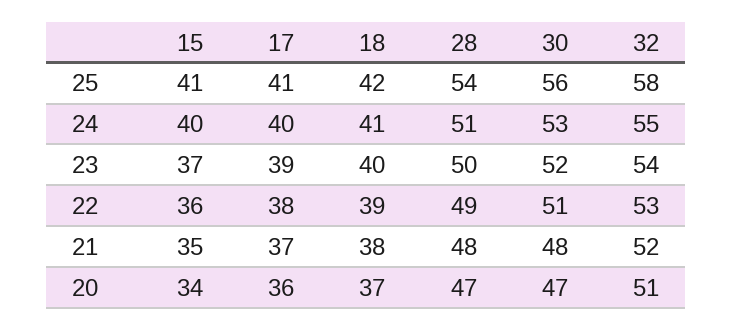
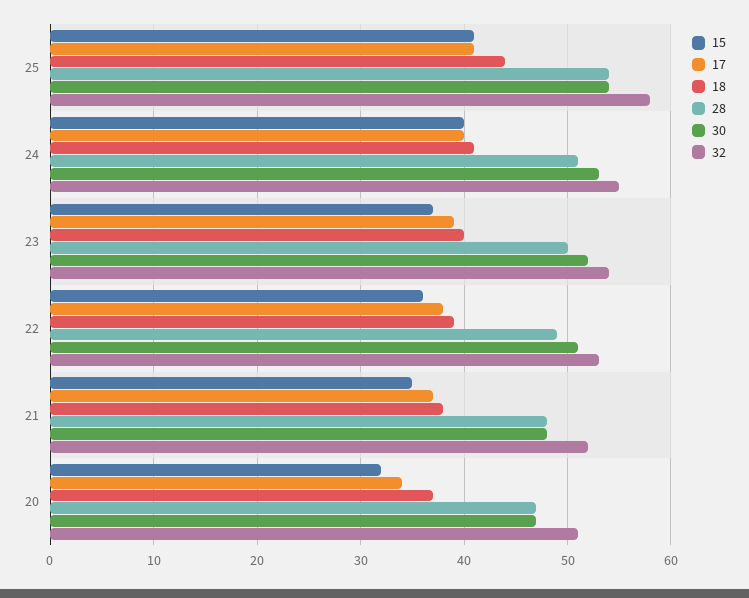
18, 25: 42 -> 44
30, 25: 56 -> 54
15, 20: 34 -> 32
17, 20: 36 -> 34

